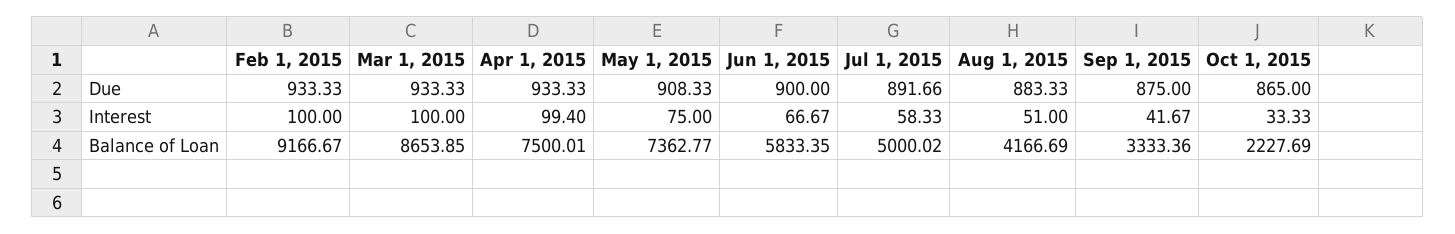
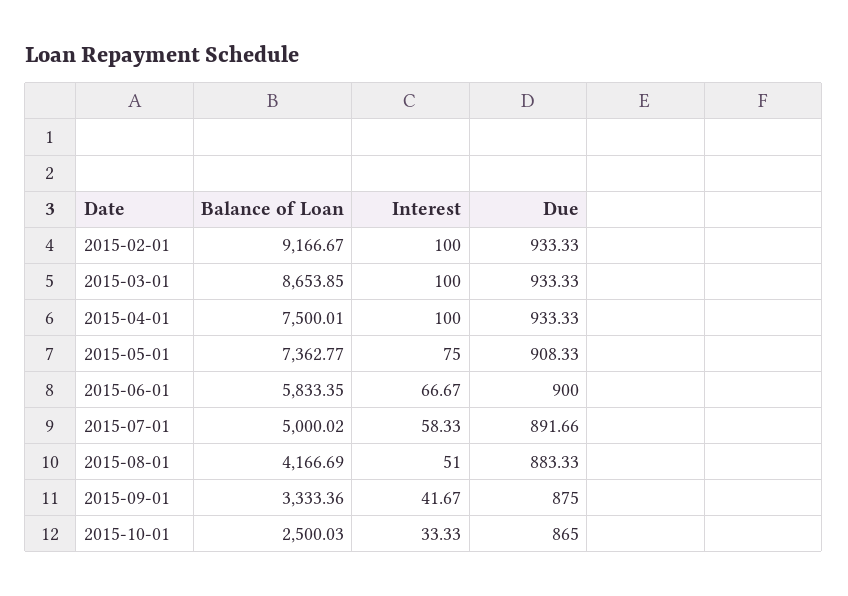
Apr 1, 2015, Interest: 99.4 -> 100
Oct 1, 2015, Balance of Loan: 2227.69 -> 2500.03

